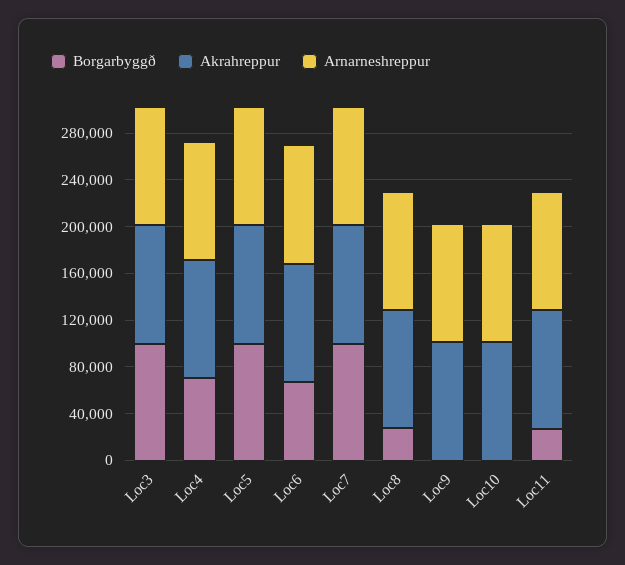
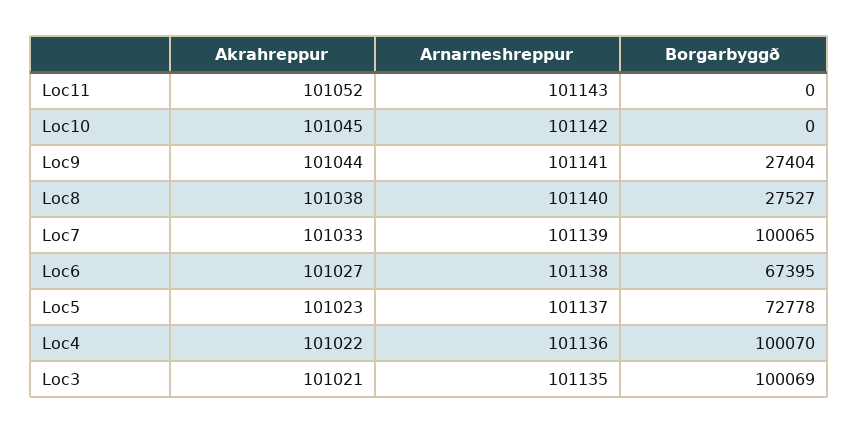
Borgarbyggð, Loc4: 70000 -> 100070
Borgarbyggð, Loc5: 100000 -> 72778
Borgarbyggð, Loc9: 0 -> 27404
Borgarbyggð, Loc11: 30000 -> 0

